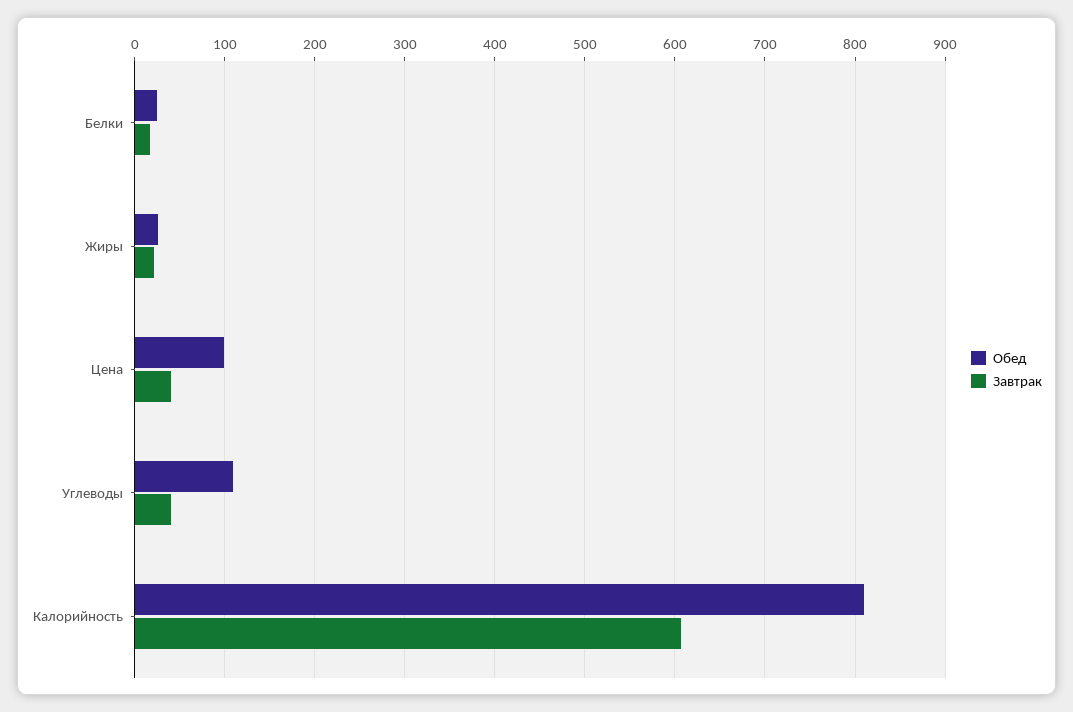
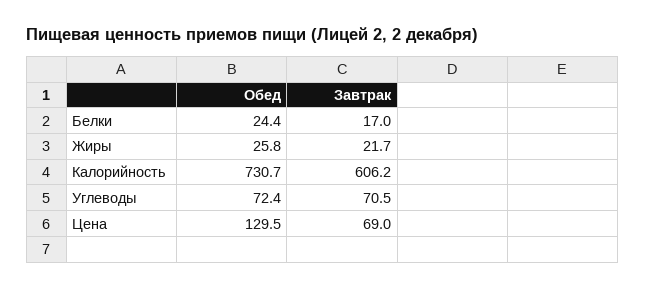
Обед, Цена: 100 -> 129.5
Завтрак, Цена: 40 -> 69
Обед, Углеводы: 110 -> 72.4
Завтрак, Углеводы: 40 -> 70.5
Обед, Калорийность: 810 -> 730.7

